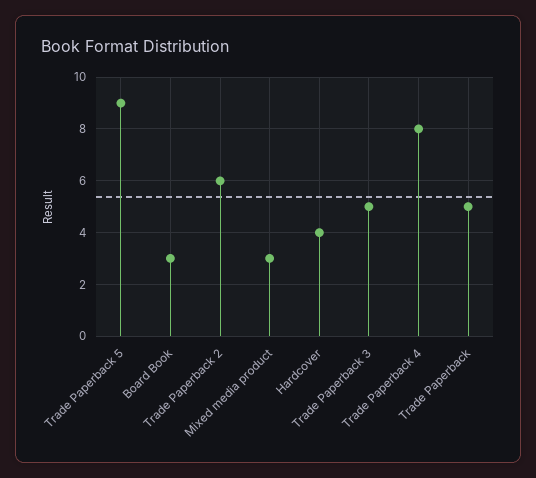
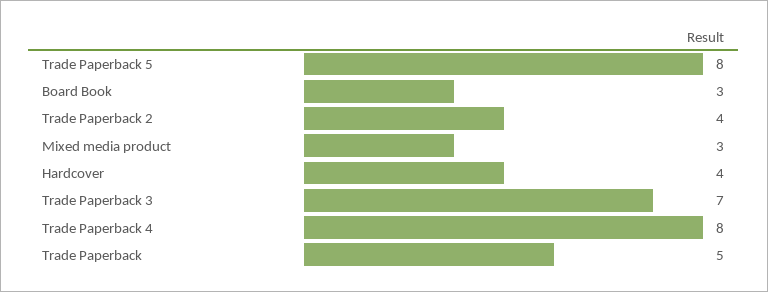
Trade Paperback 5: 9 -> 8
Trade Paperback 2: 6 -> 4
Trade Paperback 3: 5 -> 7

